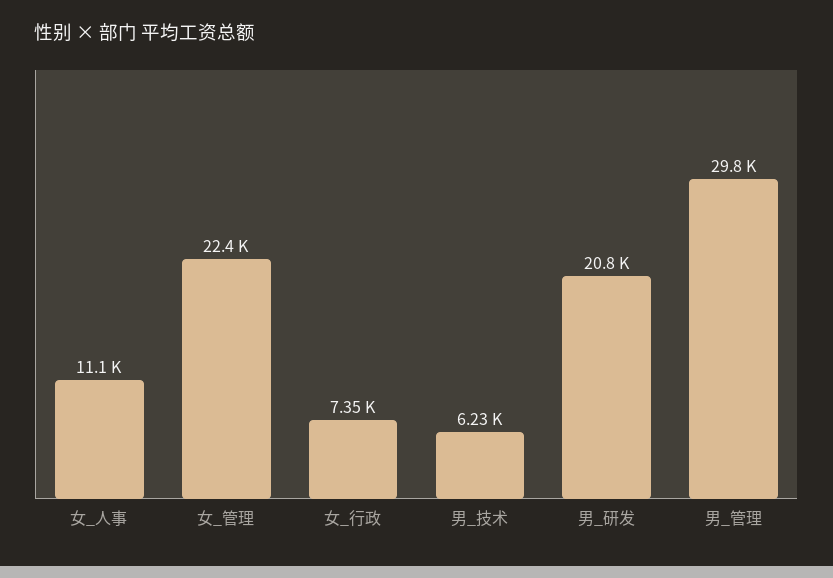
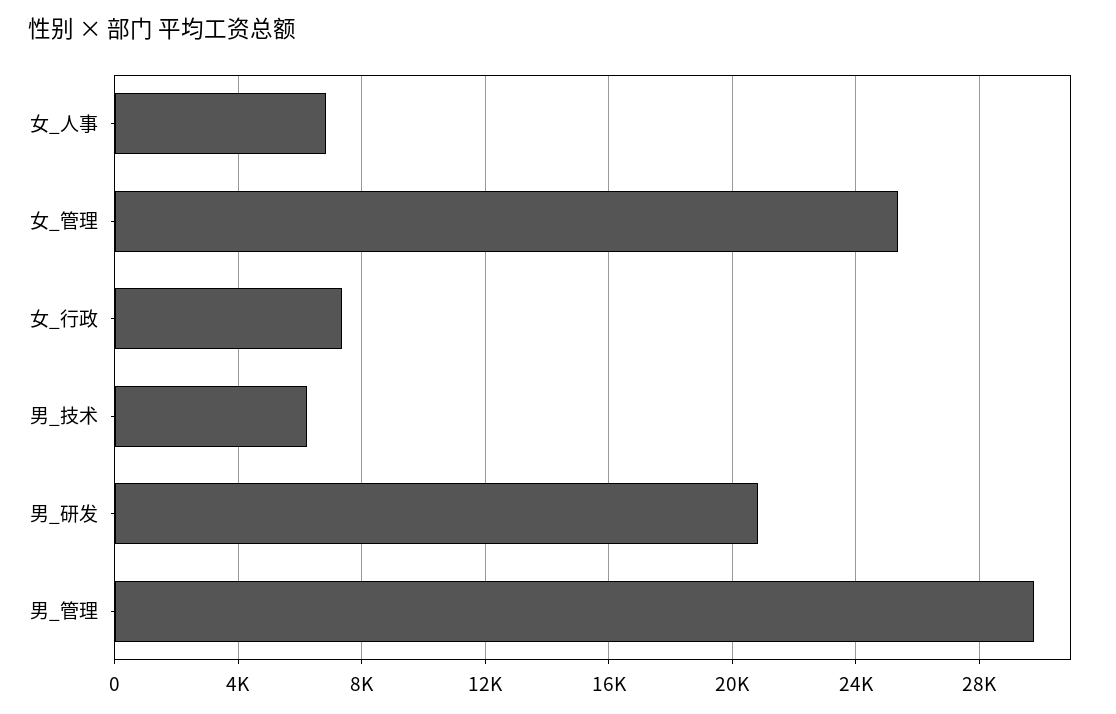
女_人事: 11100 -> 7000
女_管理: 22400 -> 25500

